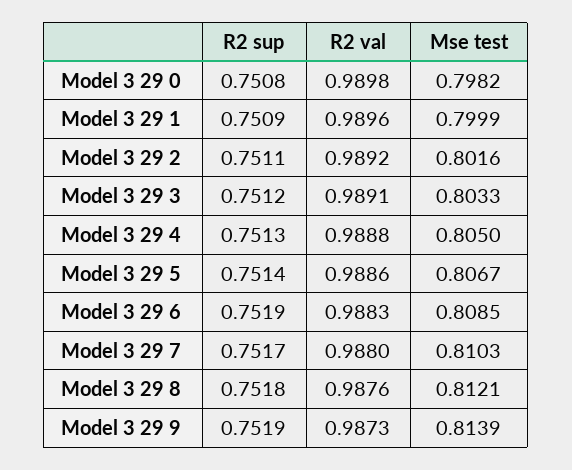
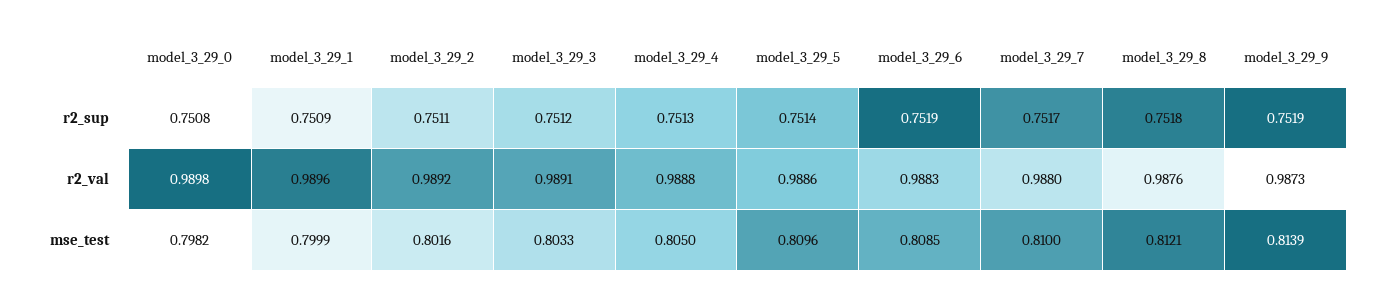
Mse test, Model 3 29 5: 0.8067 -> 0.8096
Mse test, Model 3 29 7: 0.8103 -> 0.81

